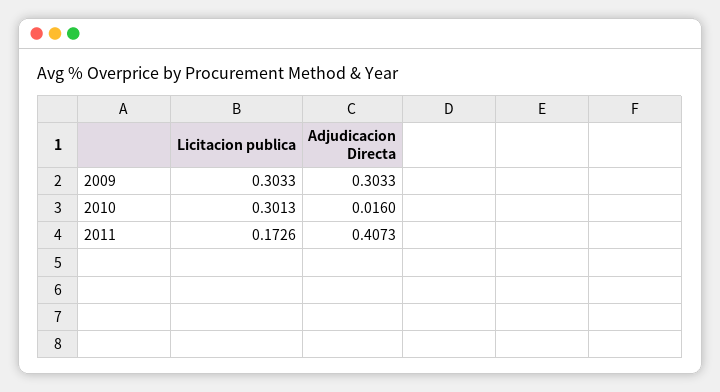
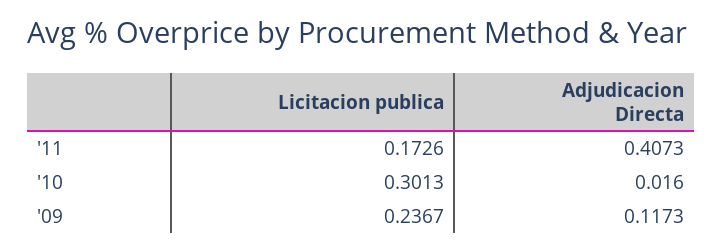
Licitacion publica, 2009: 0.3033 -> 0.2367
Adjudicacion Directa, 2009: 0.3033 -> 0.1173

